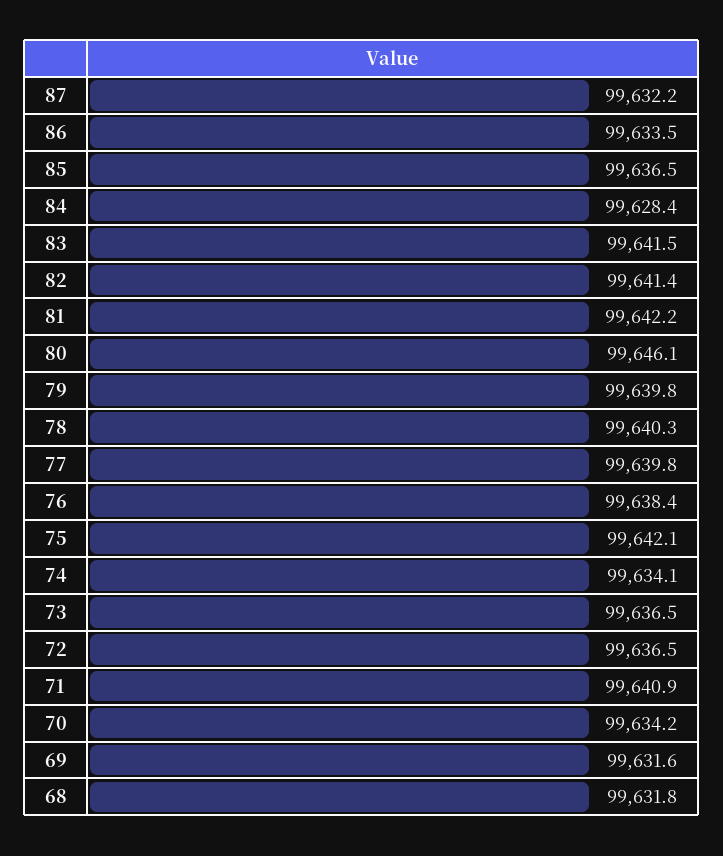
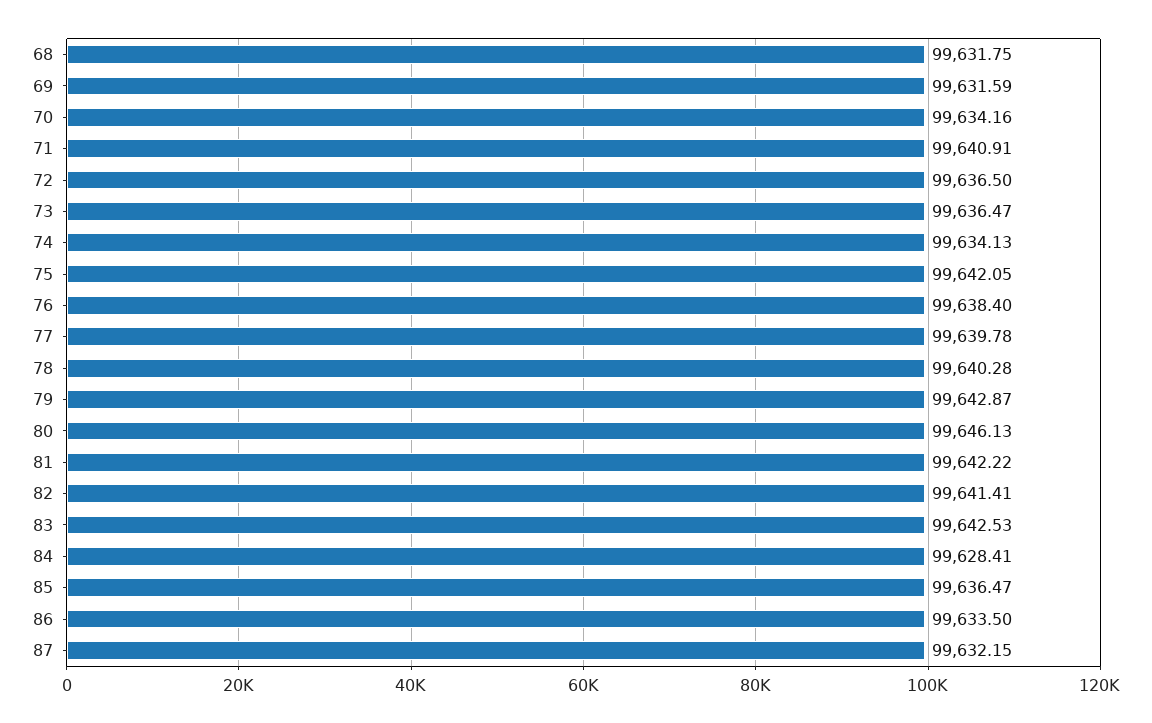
83: 99641.5 -> 99642.53
79: 99639.8 -> 99642.87

